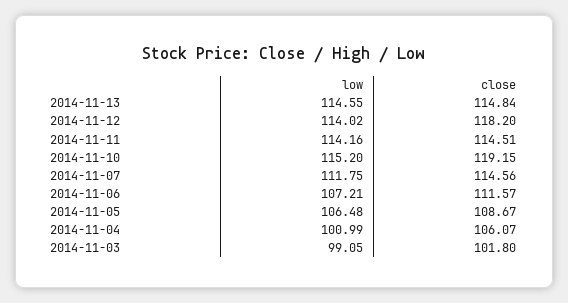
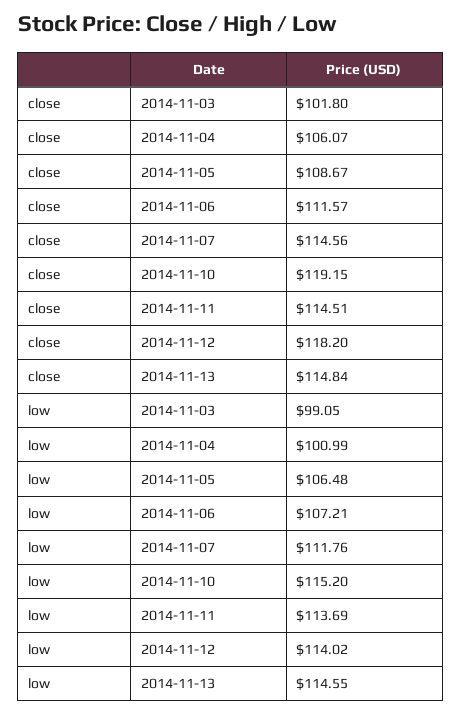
low, 2014-11-11: 114.16 -> 113.69
low, 2014-11-07: 111.75 -> 111.76

